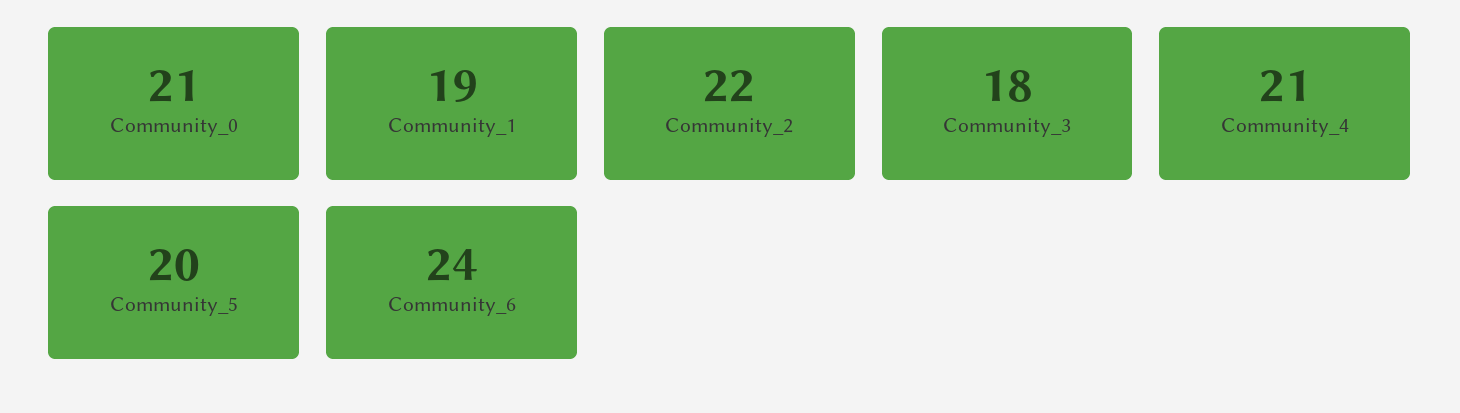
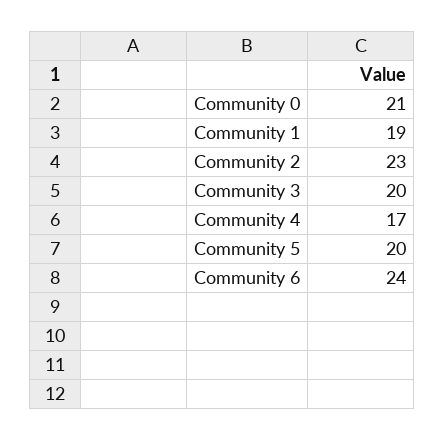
Community_2: 22 -> 23
Community_3: 18 -> 20
Community_4: 21 -> 17

